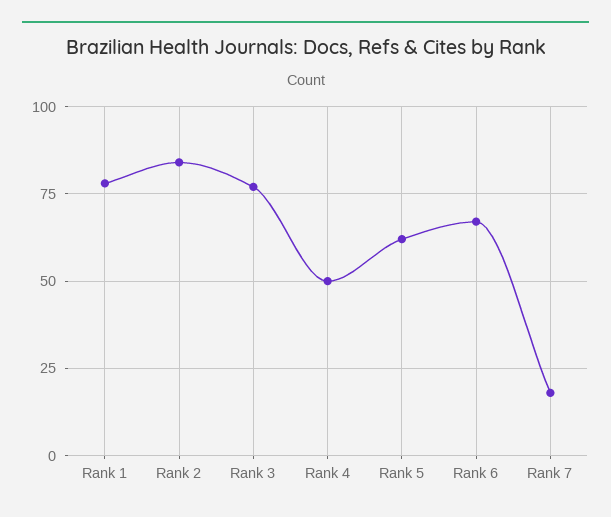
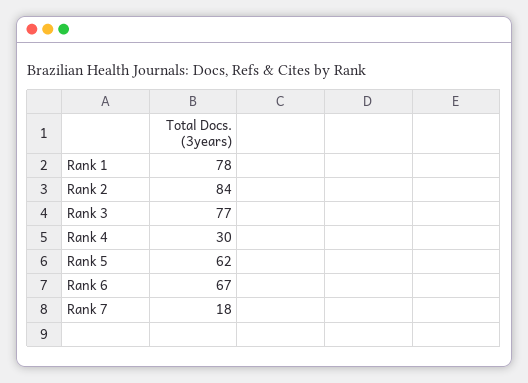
Rank 4: 50 -> 30

